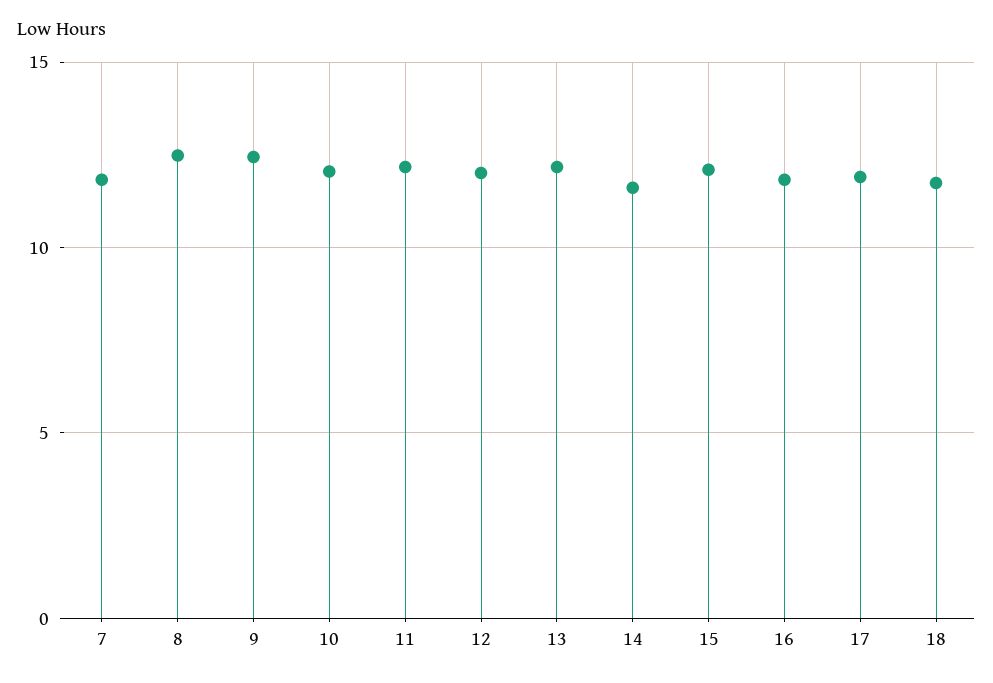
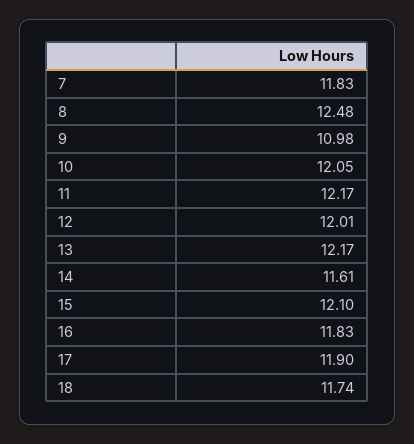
9: 12.5 -> 10.98

